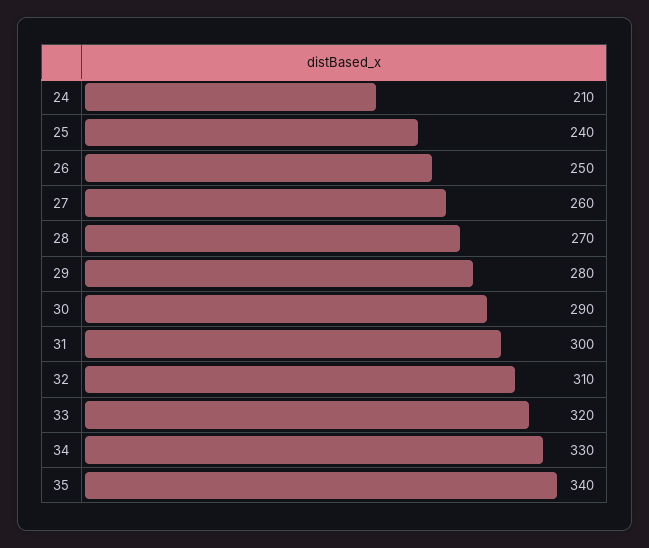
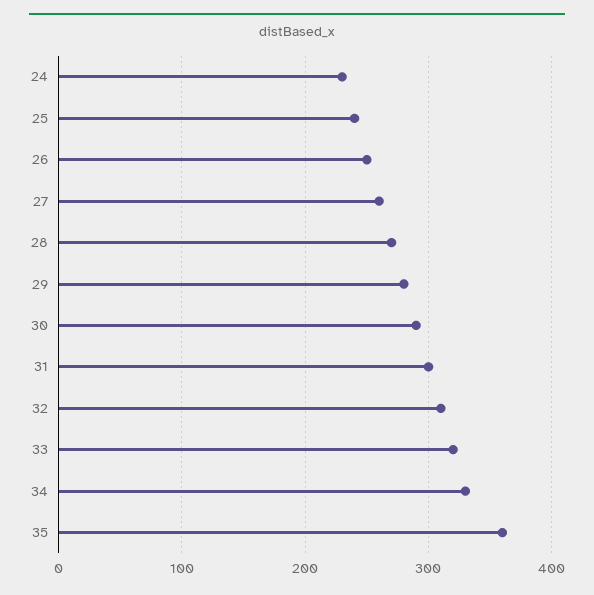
24: 210 -> 230
35: 340 -> 360

